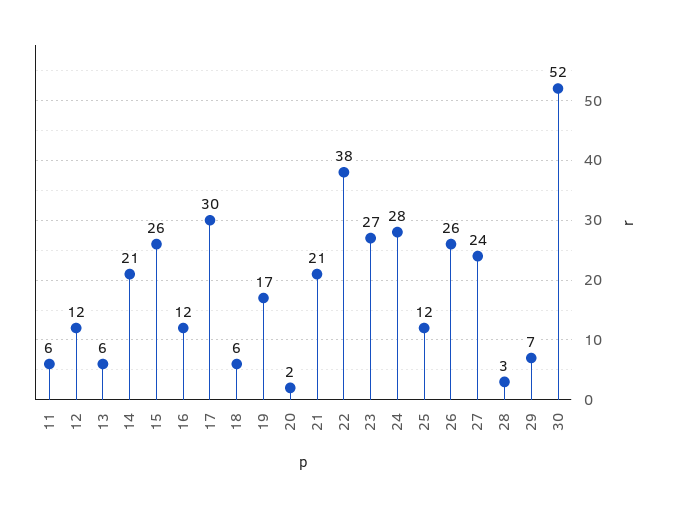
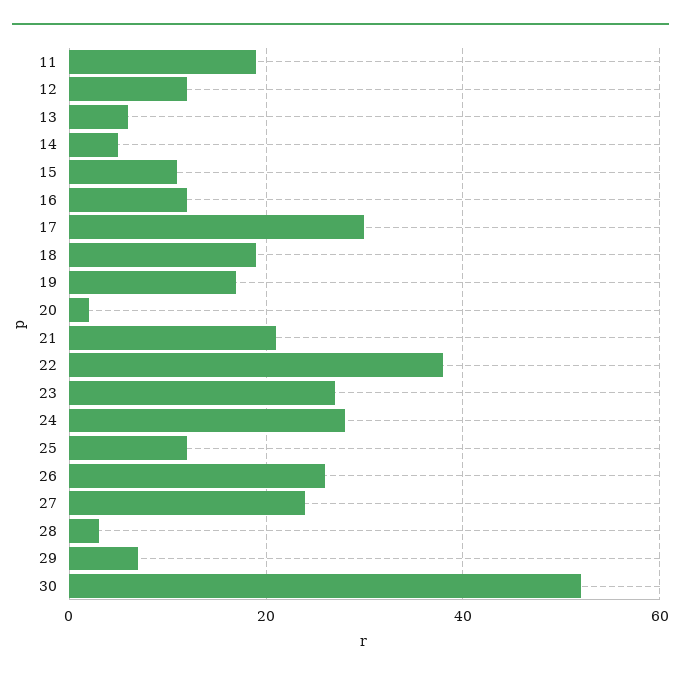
11: 6 -> 20
14: 21 -> 5
15: 26 -> 10
18: 6 -> 20

